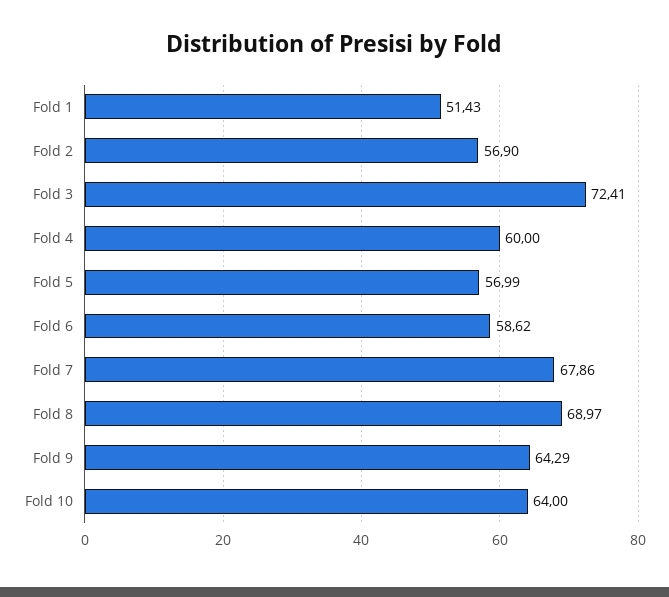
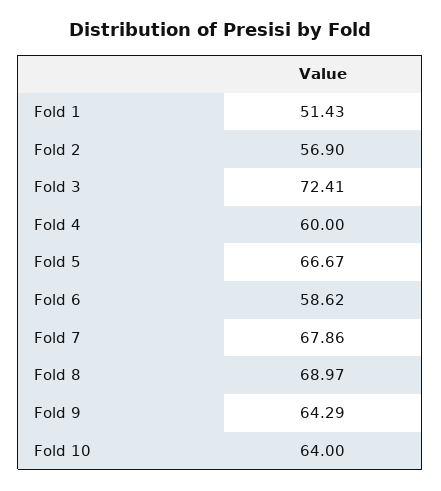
Fold 5: 56.99 -> 66.67

